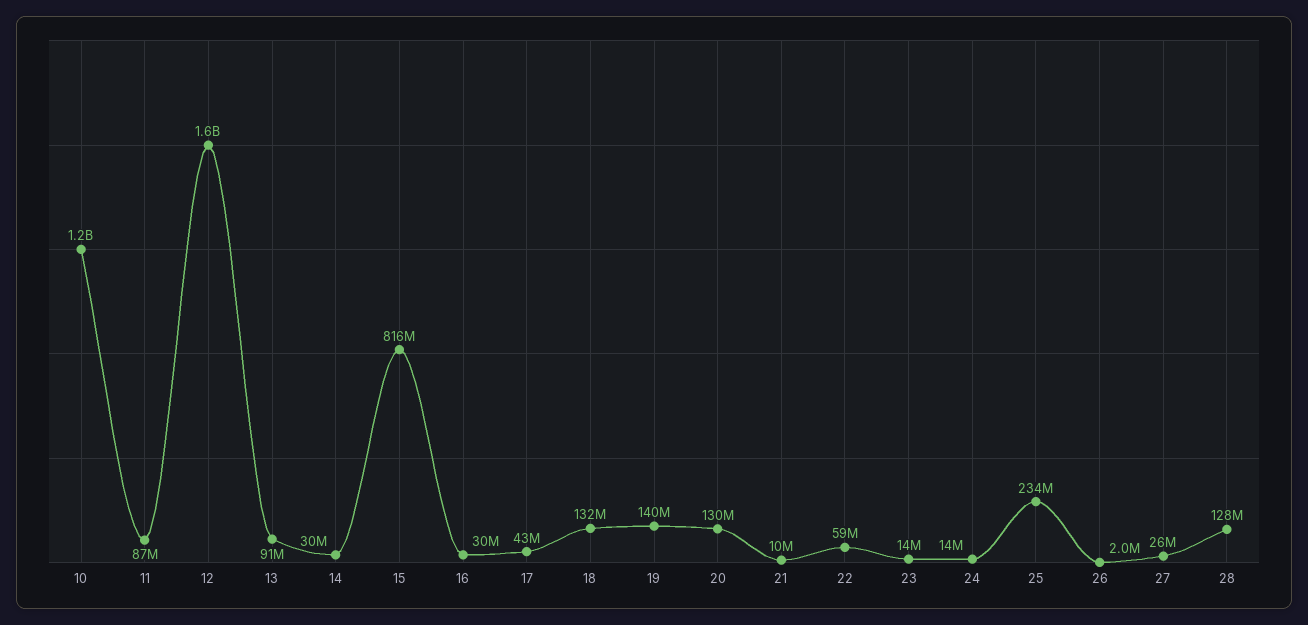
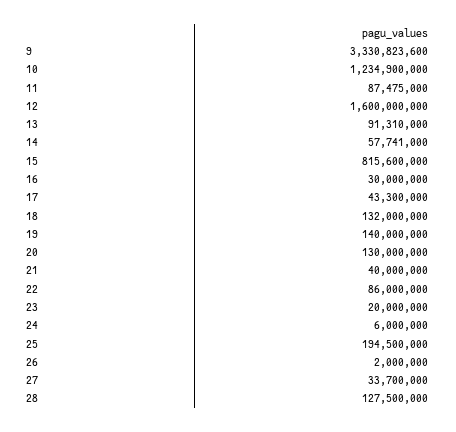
14: 30000000 -> 57741000
21: 10000000 -> 40000000
22: 59000000 -> 86000000
23: 14000000 -> 20000000
24: 14000000 -> 6000000
25: 234000000 -> 194500000
27: 26000000 -> 33700000
9: none -> 3330823600

